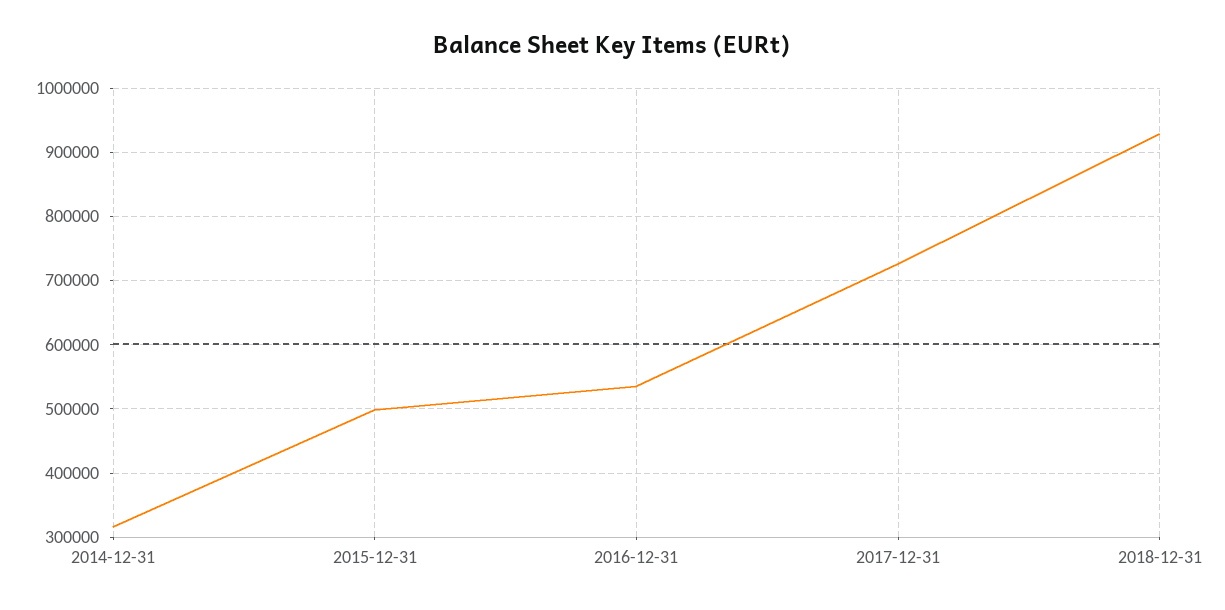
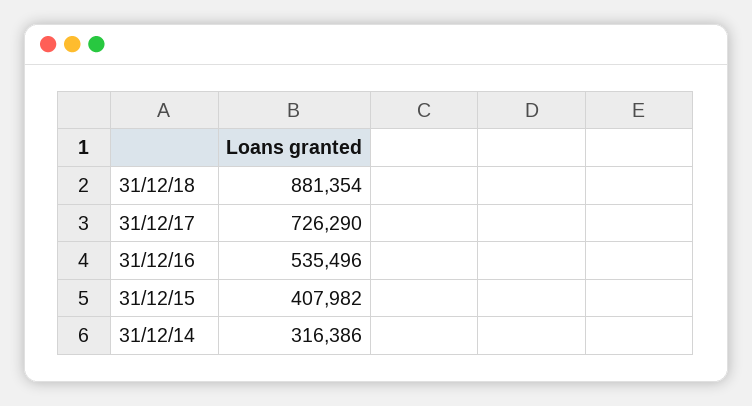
2015-12-31: 500000 -> 407982
2018-12-31: 930000 -> 881354

